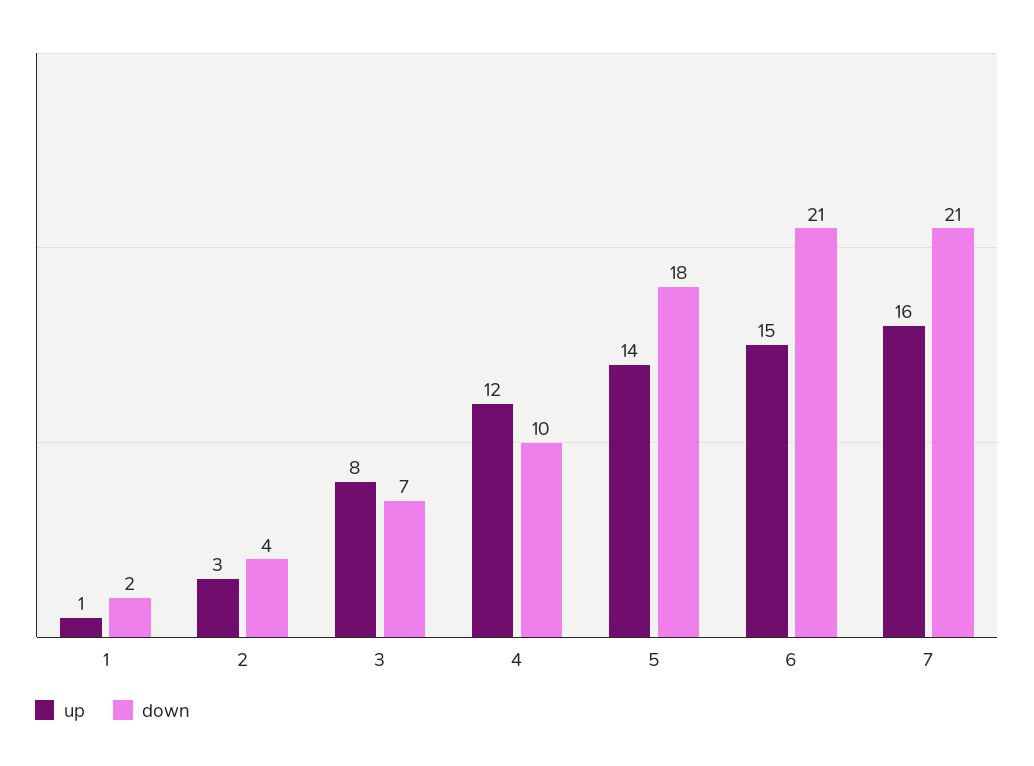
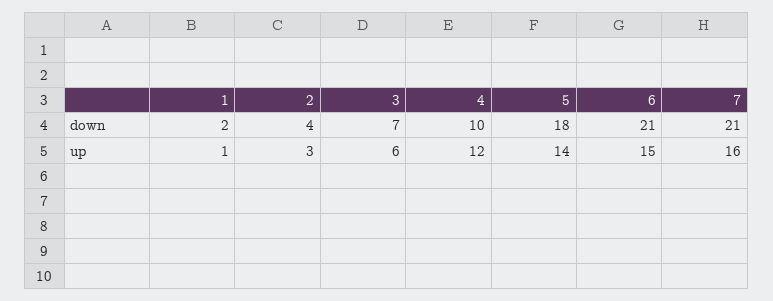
up, 3: 8 -> 6

